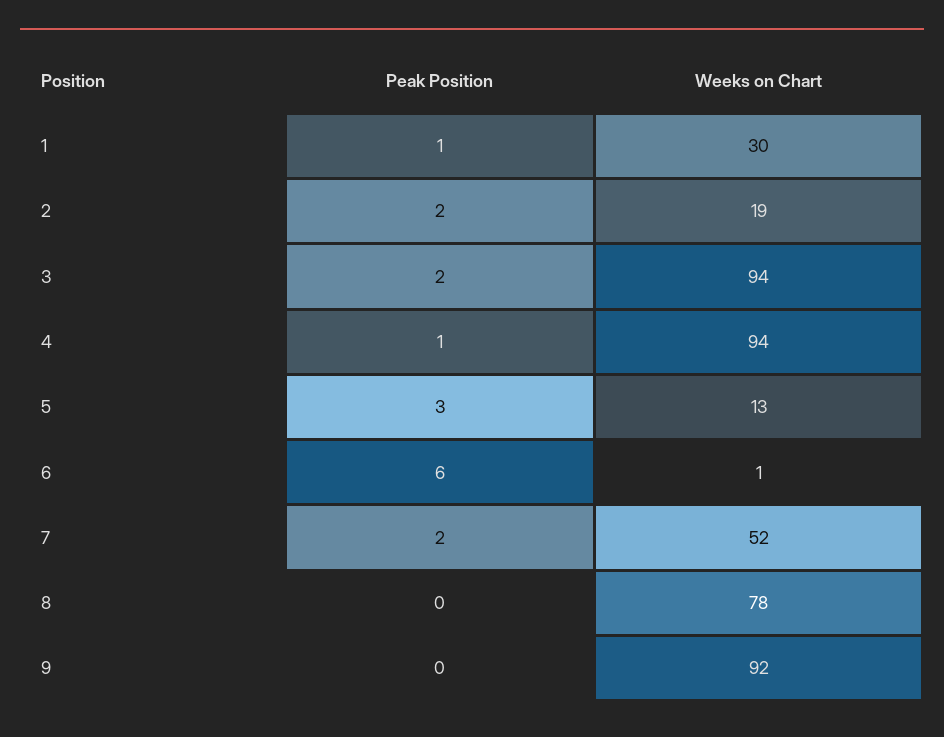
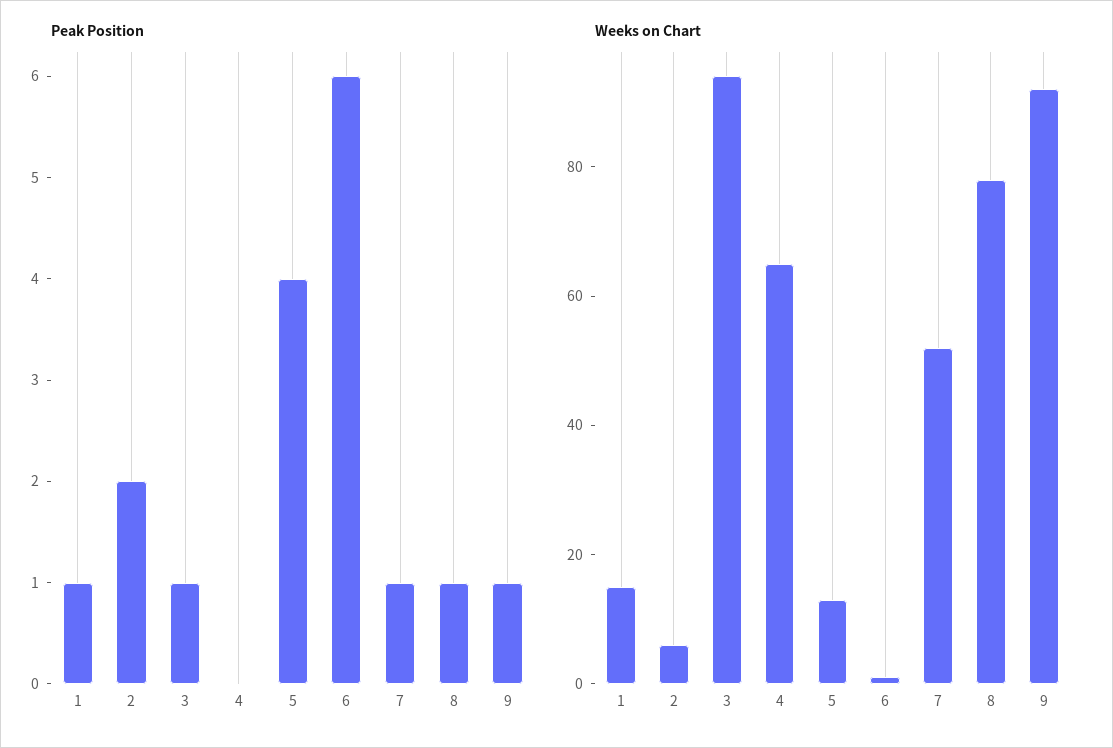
Weeks on Chart, 1: 30 -> 15
Weeks on Chart, 2: 19 -> 5
Peak Position, 3: 2 -> 1
Peak Position, 4: 1 -> 0
Weeks on Chart, 4: 94 -> 65
Peak Position, 5: 3 -> 4
Peak Position, 7: 2 -> 1
Peak Position, 8: 0 -> 1
Peak Position, 9: 0 -> 1

